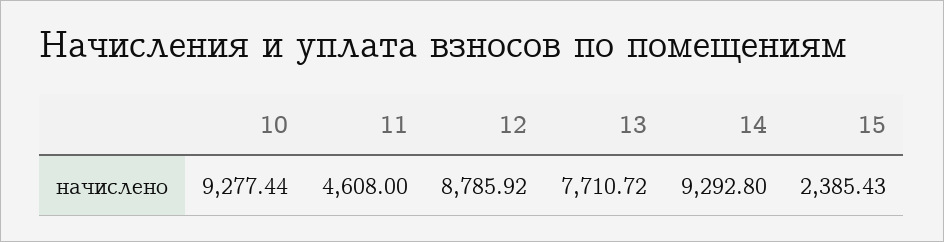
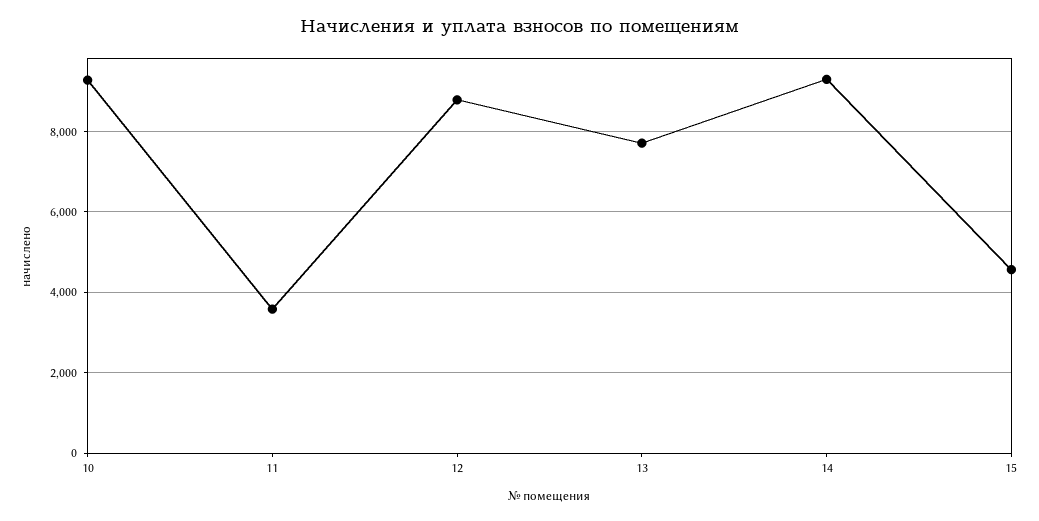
11: 4608 -> 3600
15: 2385.43 -> 4600

